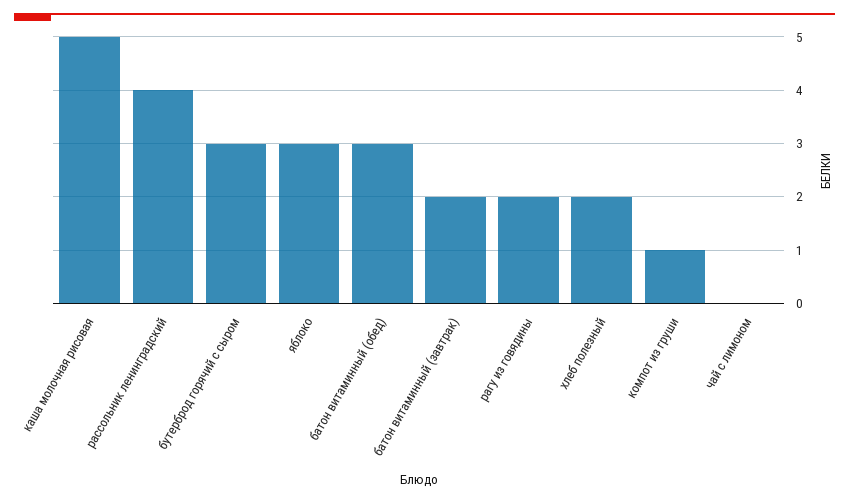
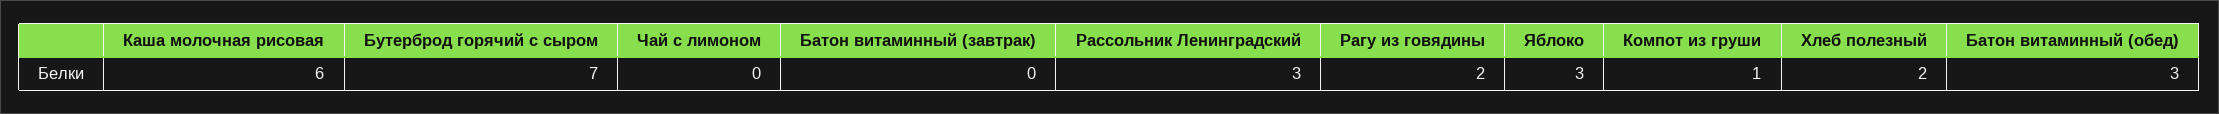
каша молочная рисовая: 5 -> 6
рассольник ленинградский: 4 -> 3
бутерброд горячий с сыром: 3 -> 7
батон витаминный (завтрак): 2 -> 0

